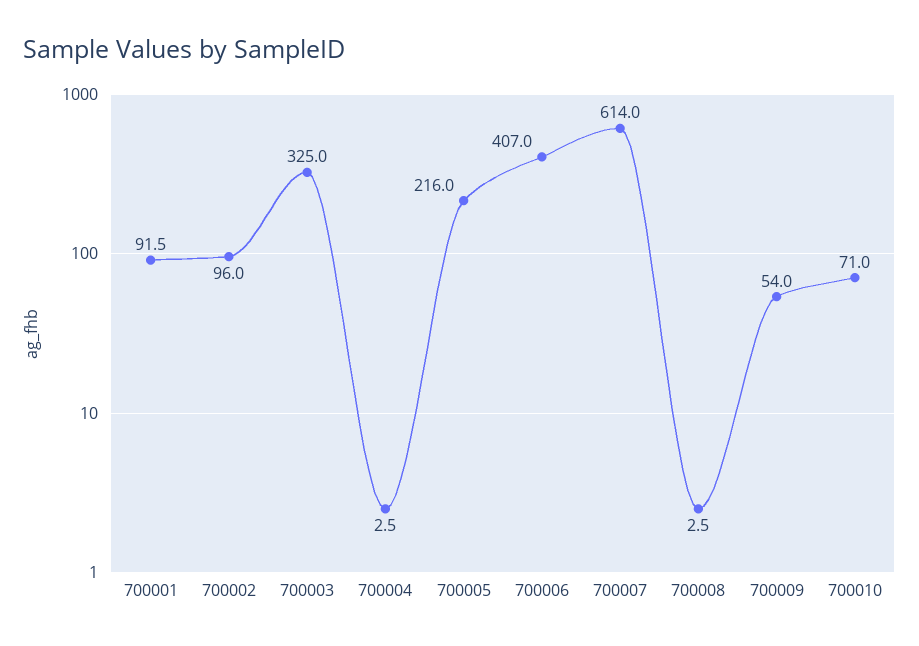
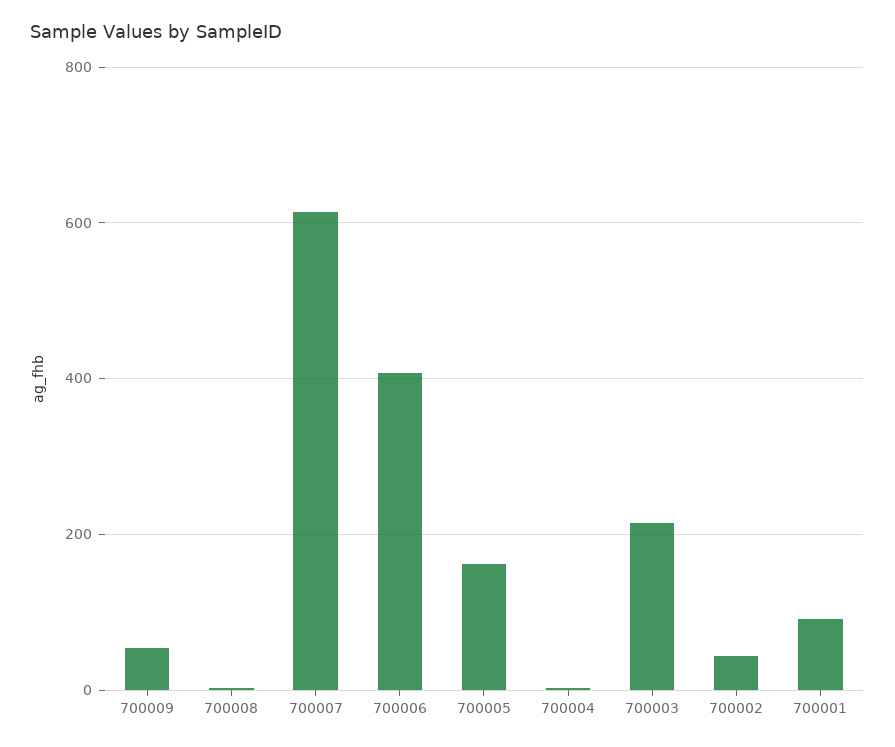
700002: 96 -> 40
700003: 325 -> 220
700005: 216 -> 160
700010: 71 -> none

